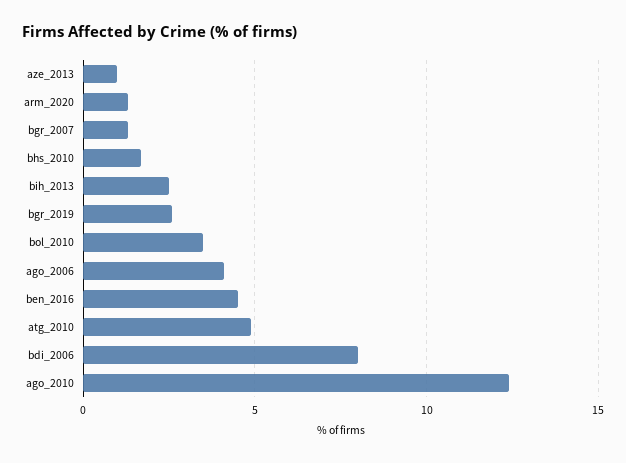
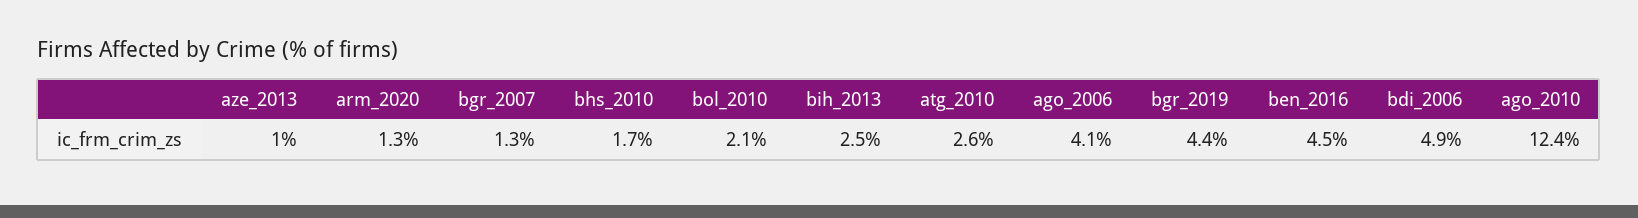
bgr_2019: 2.5 -> 4.4
bol_2010: 3.5 -> 2.1
atg_2010: 5 -> 2.6
bdi_2006: 8 -> 4.9

